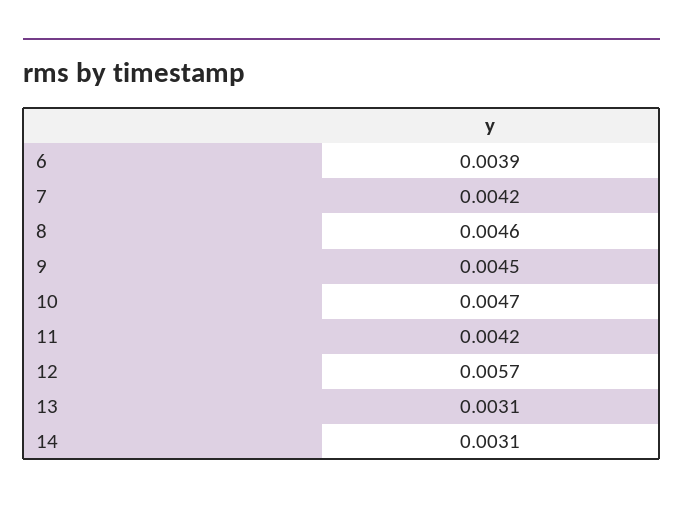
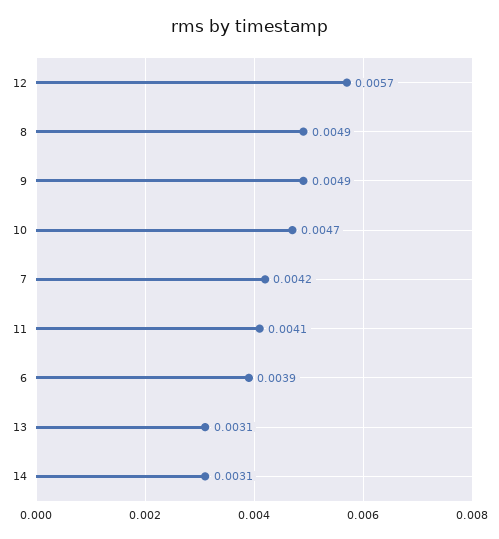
8: 0.0046 -> 0.0049
9: 0.0045 -> 0.0049
11: 0.0042 -> 0.0041

